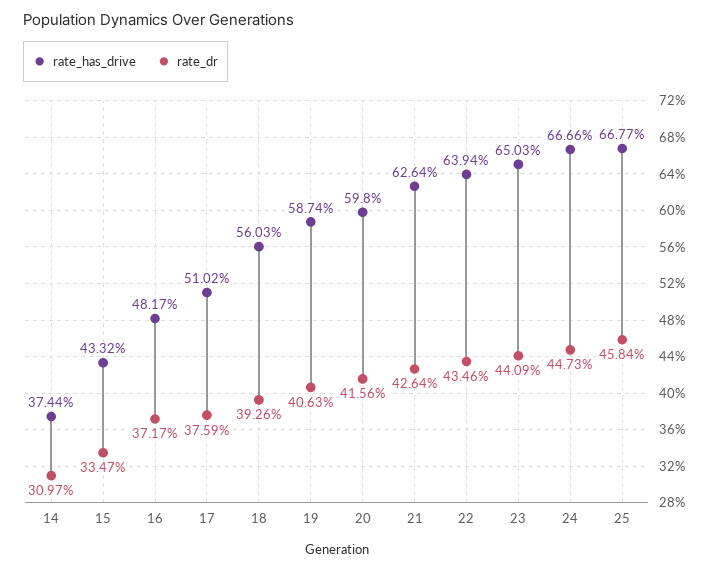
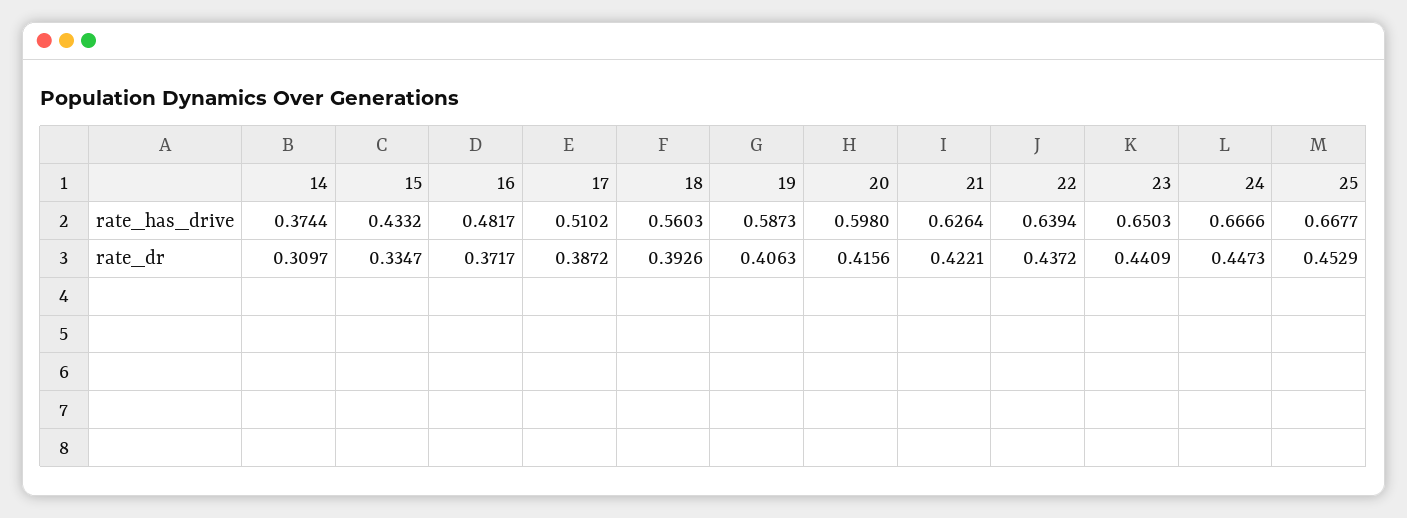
rate_dr, 17: 0.3759 -> 0.3872
rate_has_drive, 19: 0.5874 -> 0.5873
rate_dr, 21: 0.4264 -> 0.4221
rate_dr, 22: 0.4346 -> 0.4372
rate_dr, 25: 0.4584 -> 0.4529

